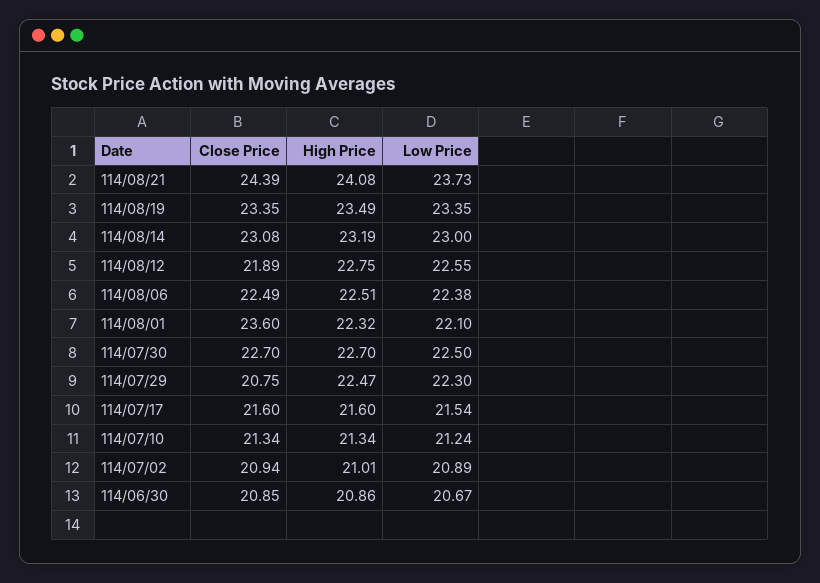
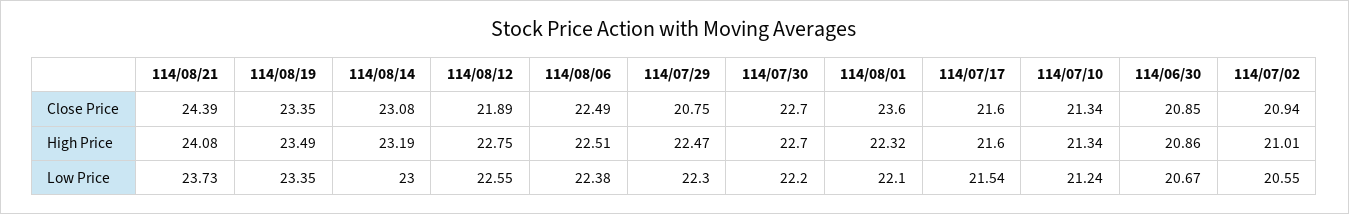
Low Price, 114/07/30: 22.5 -> 22.2
Low Price, 114/07/02: 20.89 -> 20.55

